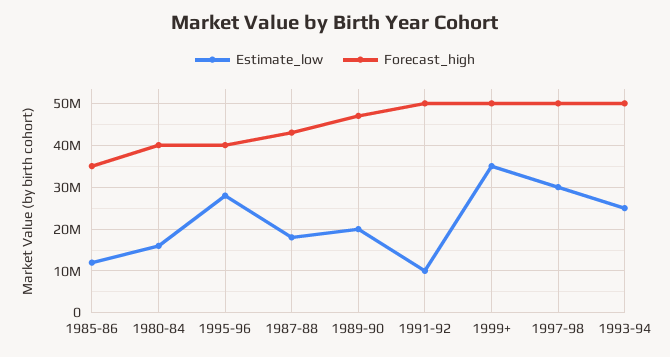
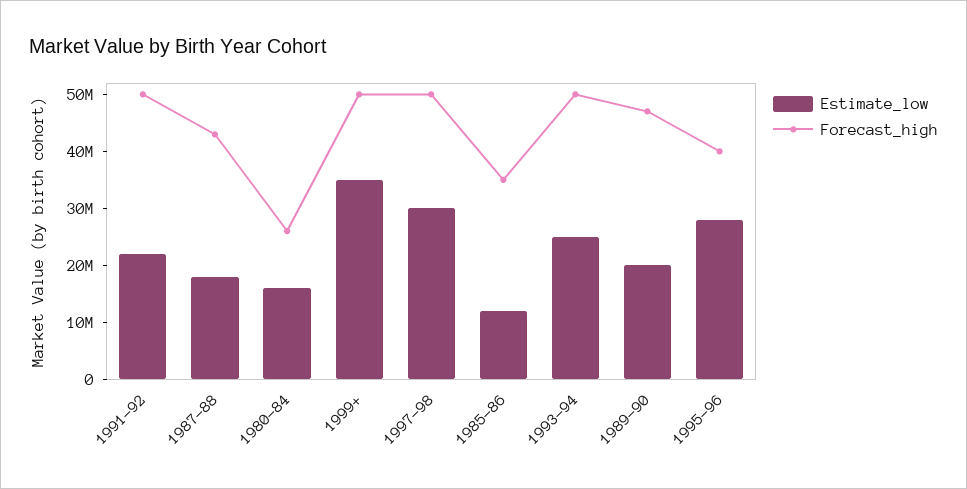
Forecast_high, 1980-84: 40000000 -> 26000000
Estimate_low, 1991-92: 10000000 -> 22000000

